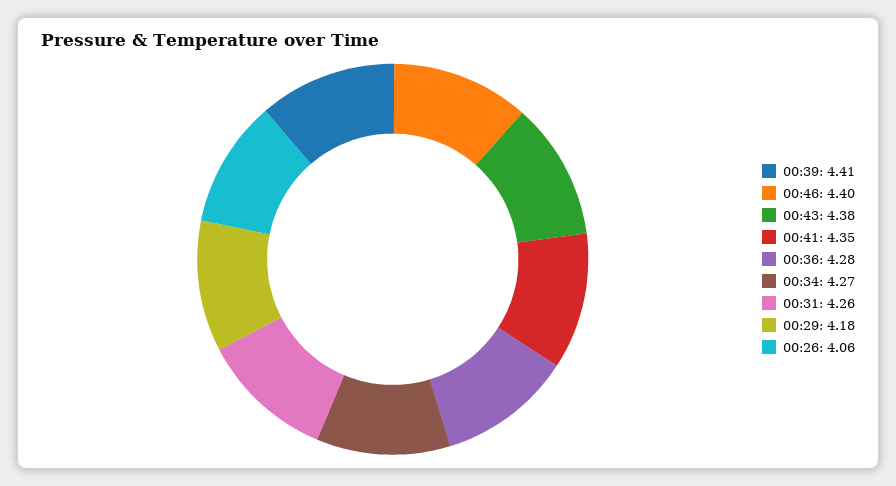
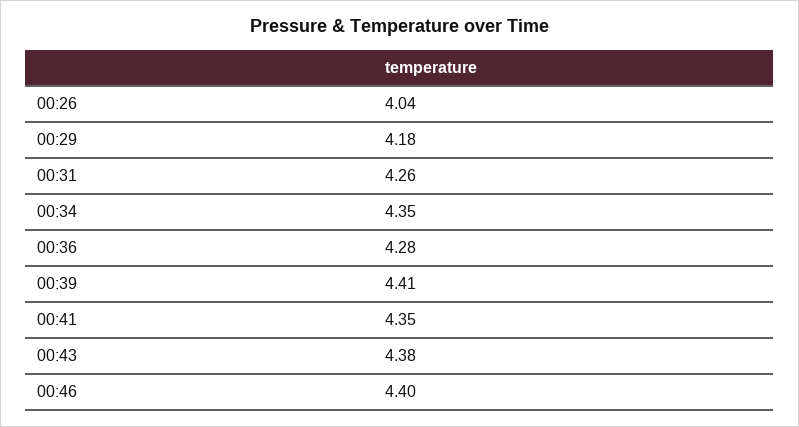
00:34: 4.27 -> 4.35
00:26: 4.06 -> 4.04

